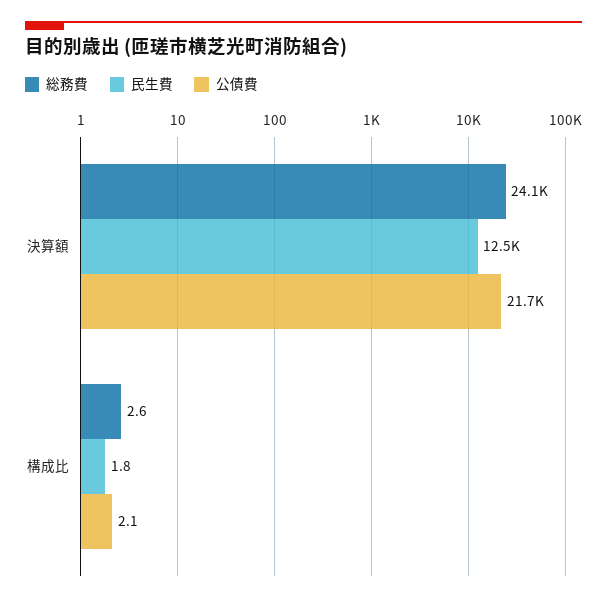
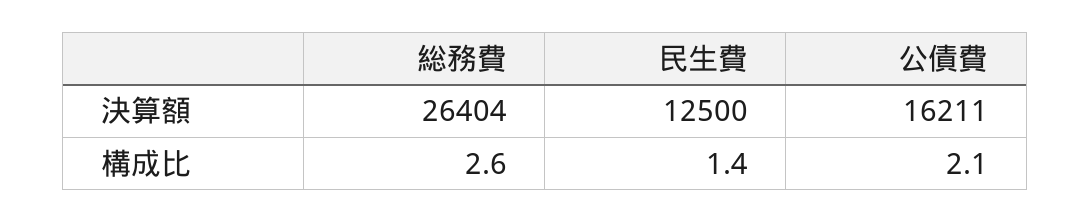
総務費, 決算額: 24100 -> 26404
公債費, 決算額: 21700 -> 16211
民生費, 構成比: 1.8 -> 1.4

